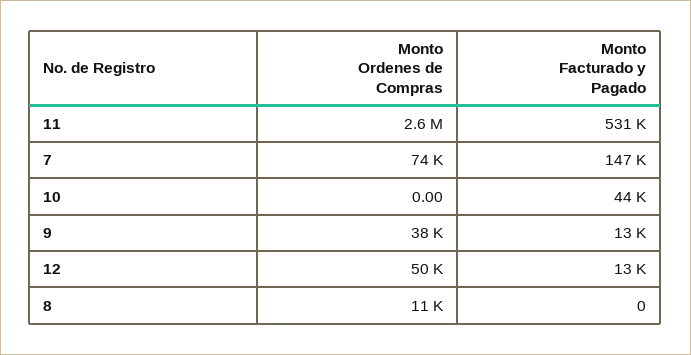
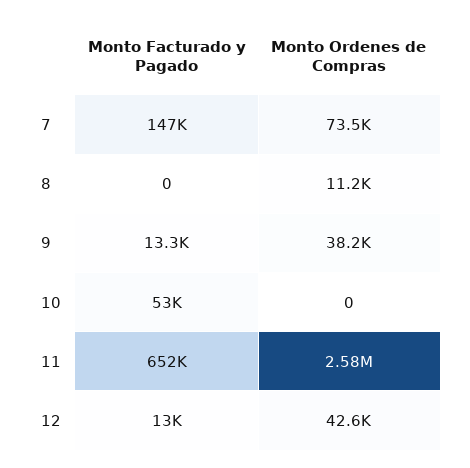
Monto Facturado y Pagado, 11: 531000 -> 652000
Monto Facturado y Pagado, 10: 44000 -> 53000
Monto Ordenes de Compras, 12: 50000 -> 42600

